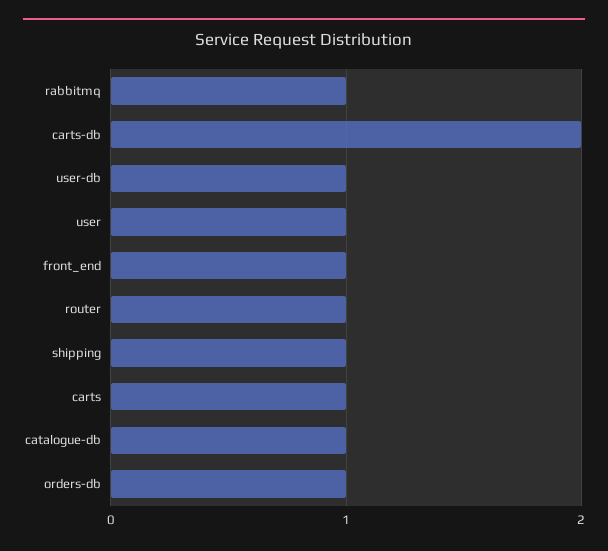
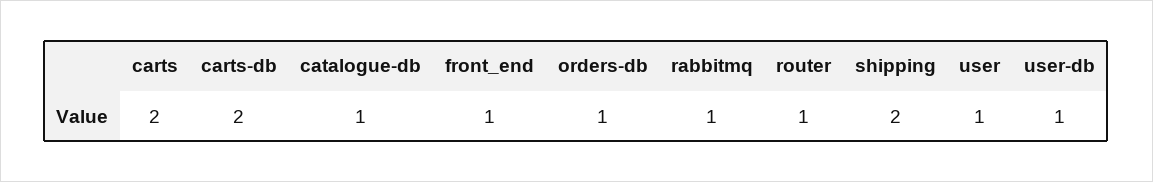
shipping: 1 -> 2
carts: 1 -> 2

